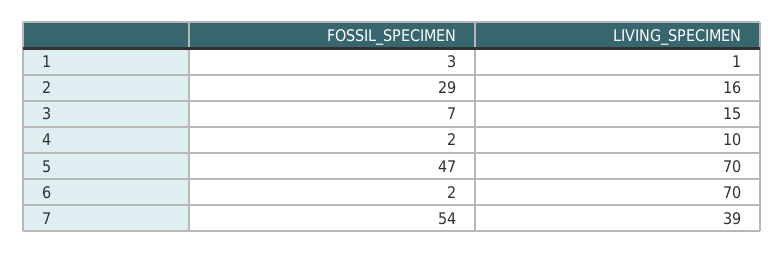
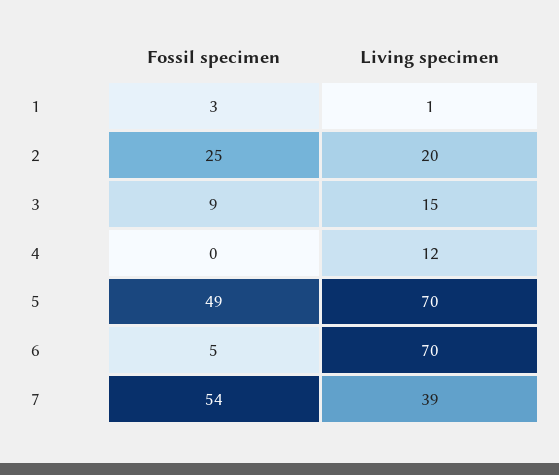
FOSSIL_SPECIMEN, 2: 29 -> 25
LIVING_SPECIMEN, 2: 16 -> 20
FOSSIL_SPECIMEN, 3: 7 -> 9
FOSSIL_SPECIMEN, 4: 2 -> 0
LIVING_SPECIMEN, 4: 10 -> 12
FOSSIL_SPECIMEN, 5: 47 -> 49
FOSSIL_SPECIMEN, 6: 2 -> 5

